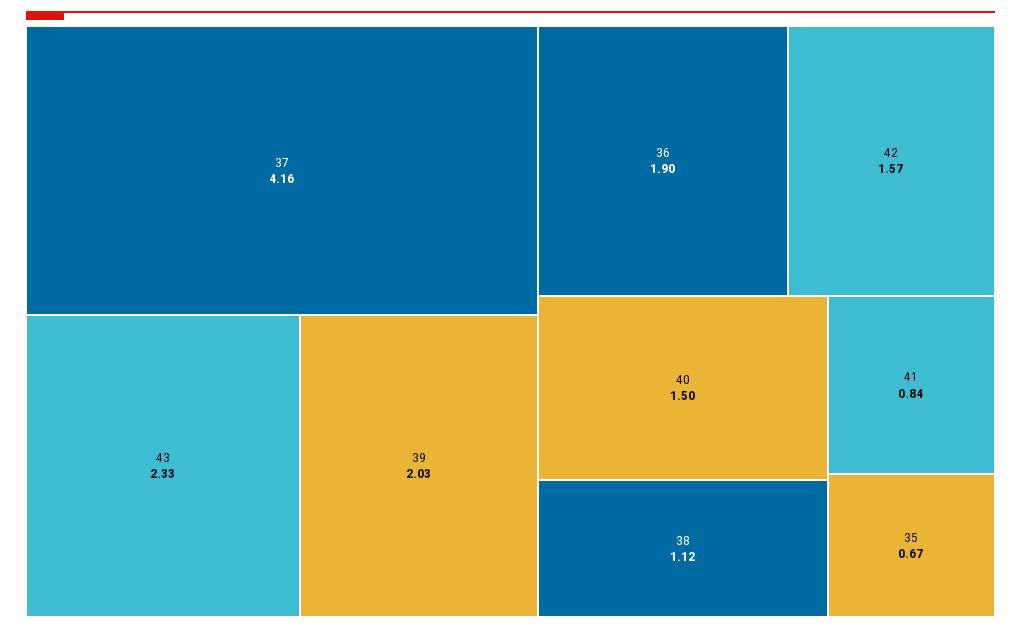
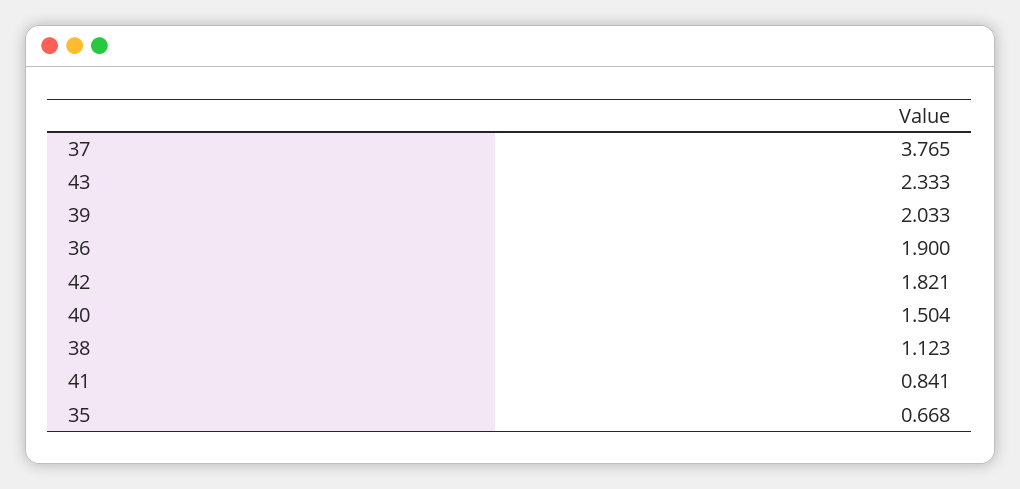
37: 4.16 -> 3.765
42: 1.57 -> 1.821

